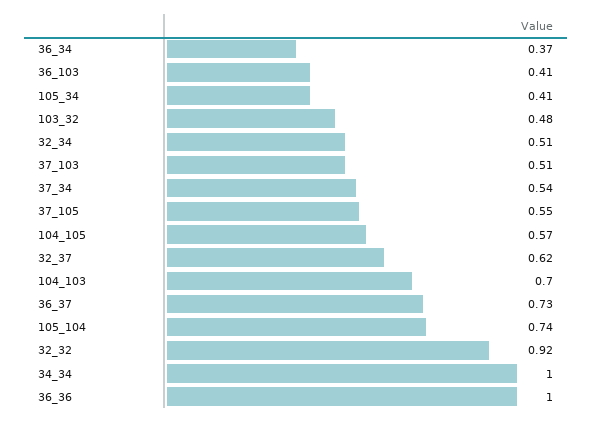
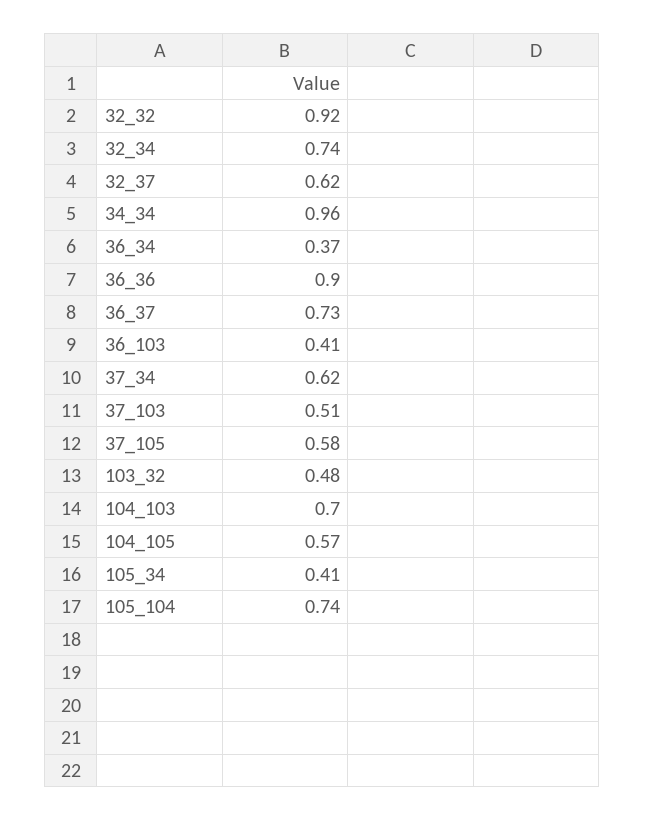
32_34: 0.51 -> 0.74
37_34: 0.54 -> 0.62
37_105: 0.55 -> 0.58
34_34: 1 -> 0.96
36_36: 1 -> 0.9

